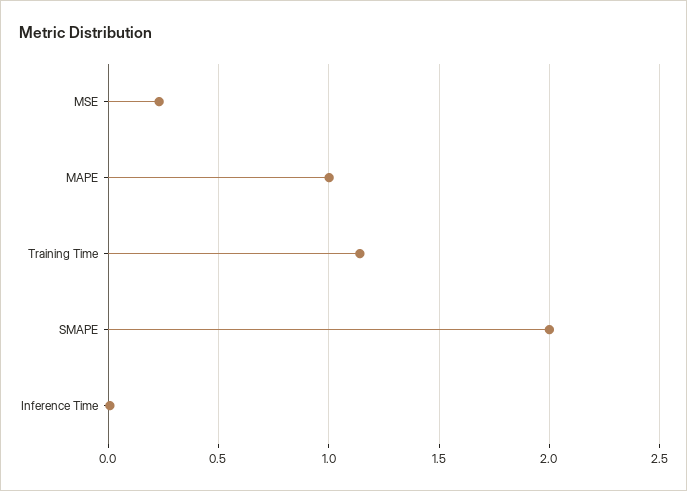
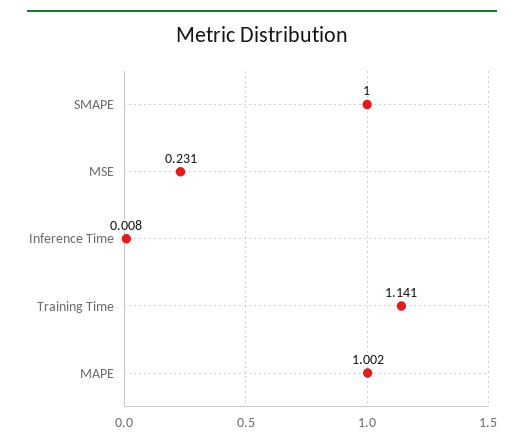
SMAPE: 2 -> 1

